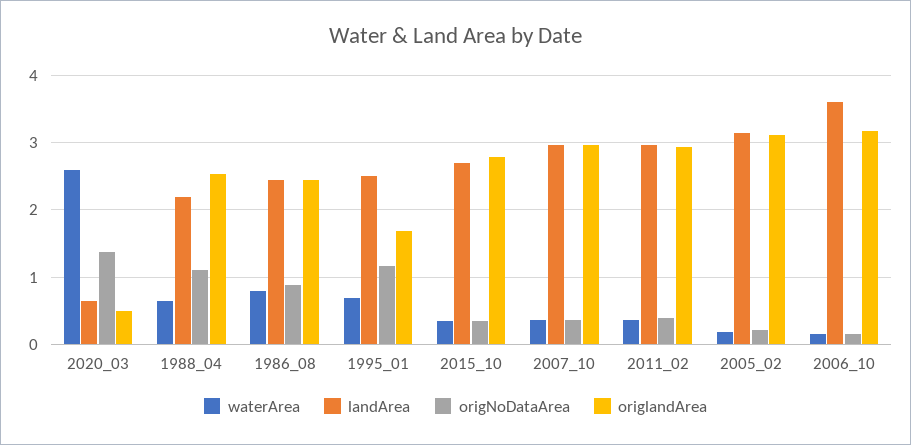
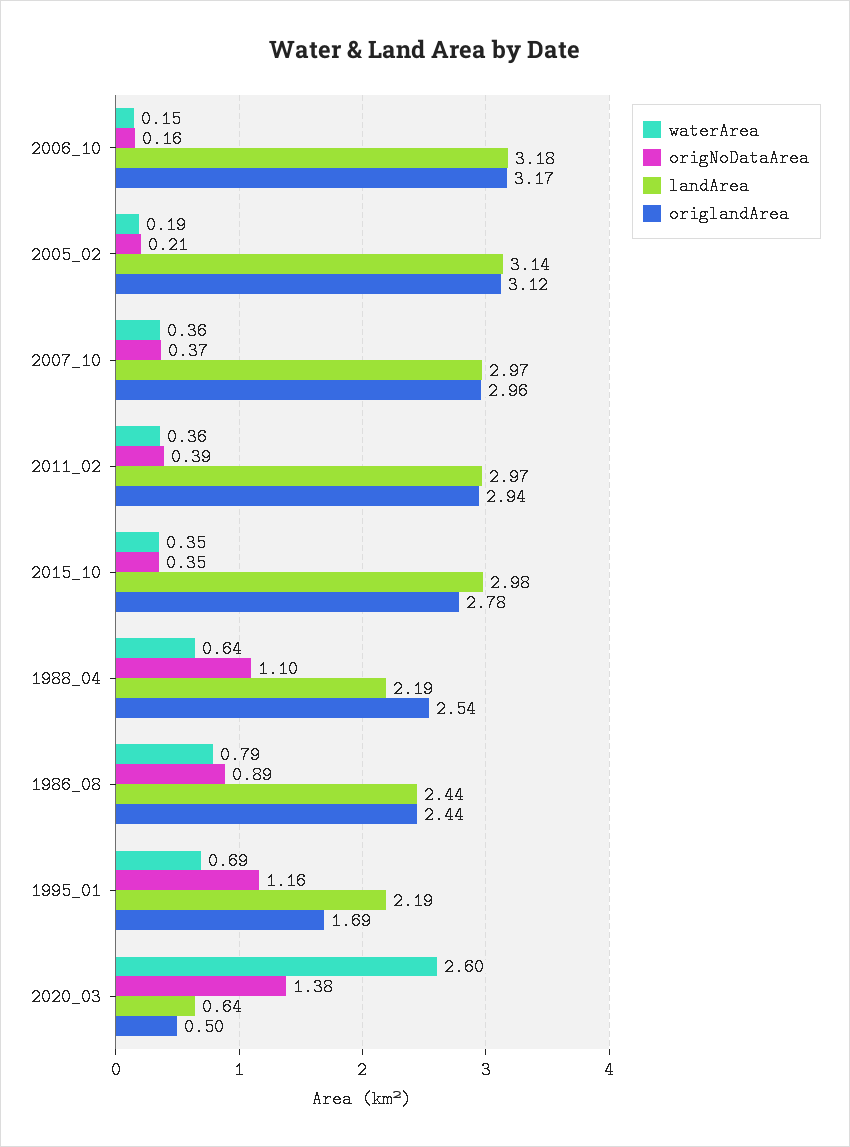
landArea, 1995_01: 2.5 -> 2.19
landArea, 2015_10: 2.7 -> 2.98
landArea, 2006_10: 3.6 -> 3.18

